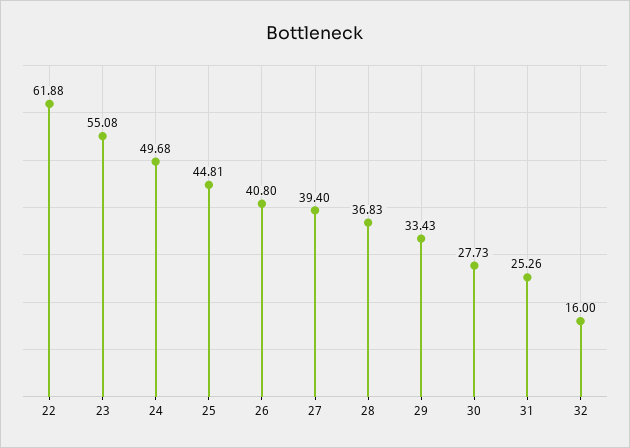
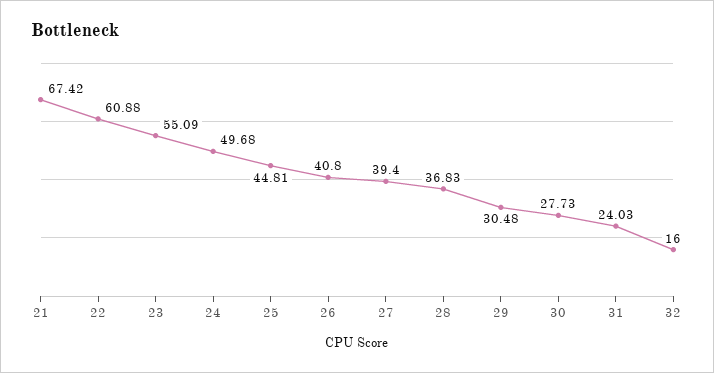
22: 61.88 -> 60.88
23: 55.08 -> 55.09
29: 33.43 -> 30.48
31: 25.26 -> 24.03
21: none -> 67.42

